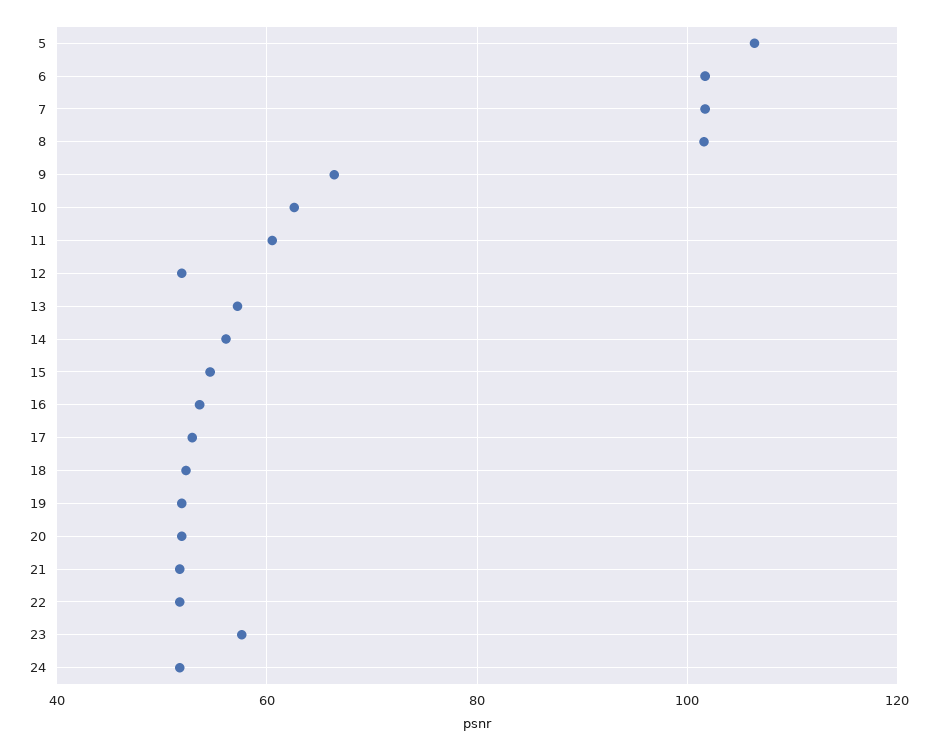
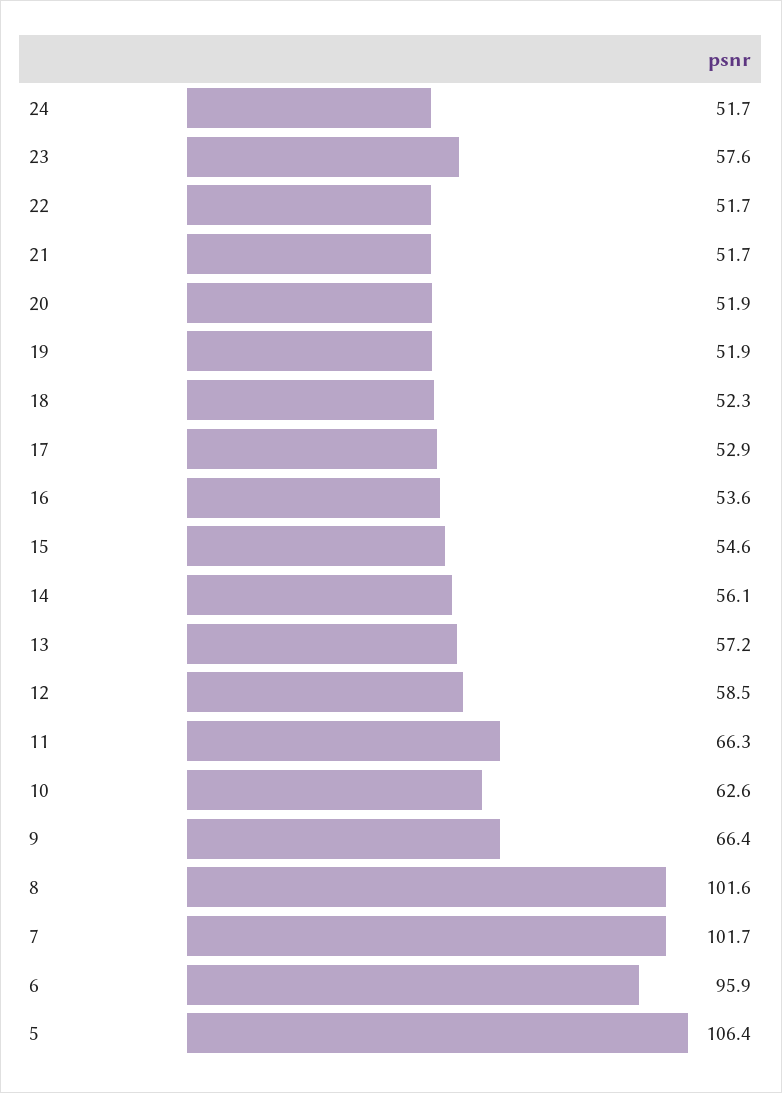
6: 102 -> 95.9
11: 60 -> 66.3
12: 52 -> 58.5

